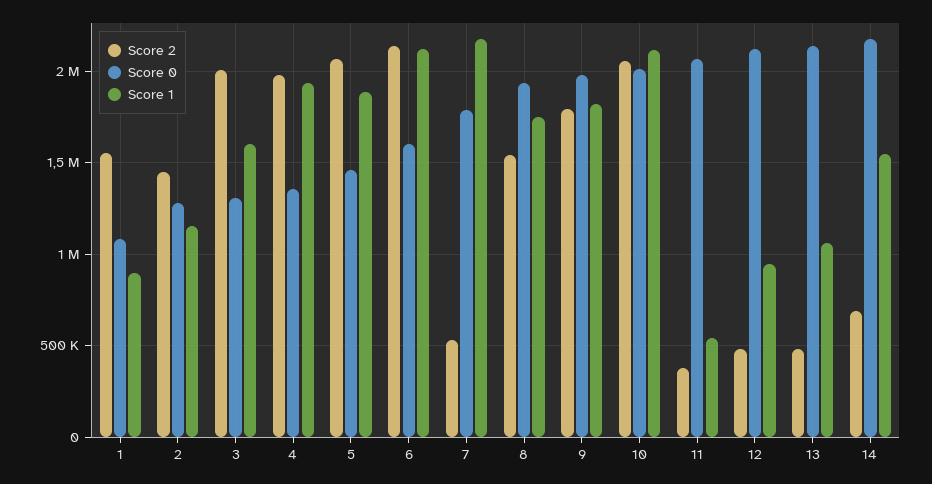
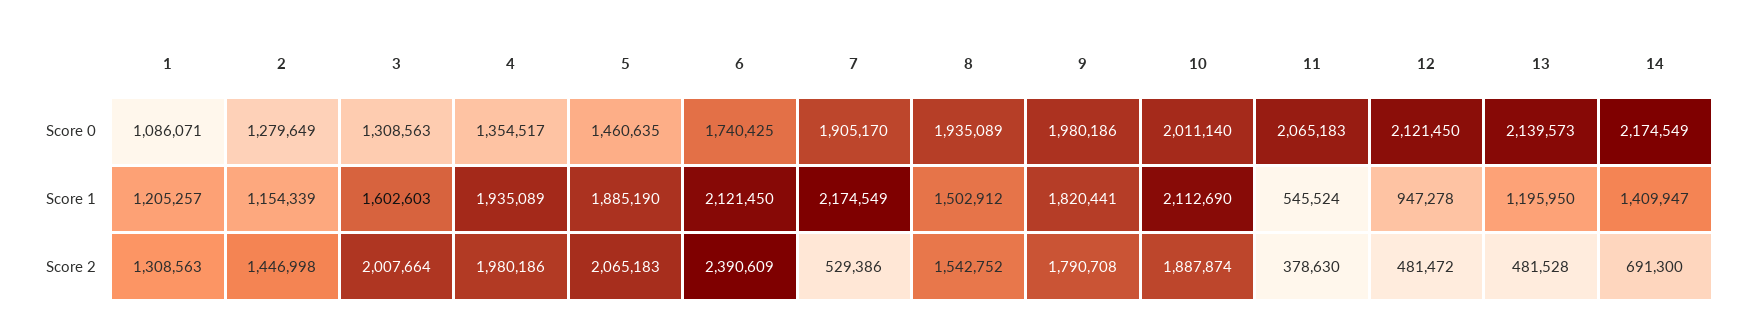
Score 2, 1: 1550000 -> 1308563
Score 1, 1: 900000 -> 1205257
Score 2, 6: 2150000 -> 2390609
Score 0, 6: 1600000 -> 1740425
Score 0, 7: 1800000 -> 1905170
Score 1, 8: 1750000 -> 1502912
Score 2, 10: 2050000 -> 1887874
Score 1, 13: 1050000 -> 1195950
Score 1, 14: 1550000 -> 1409947

